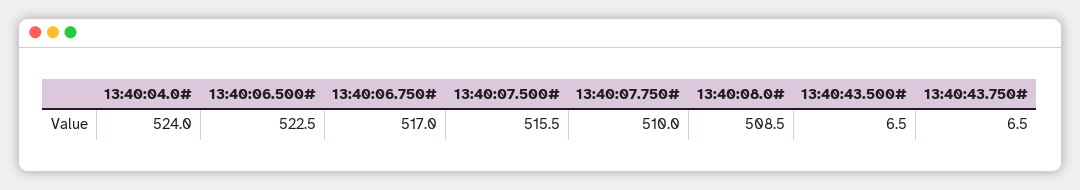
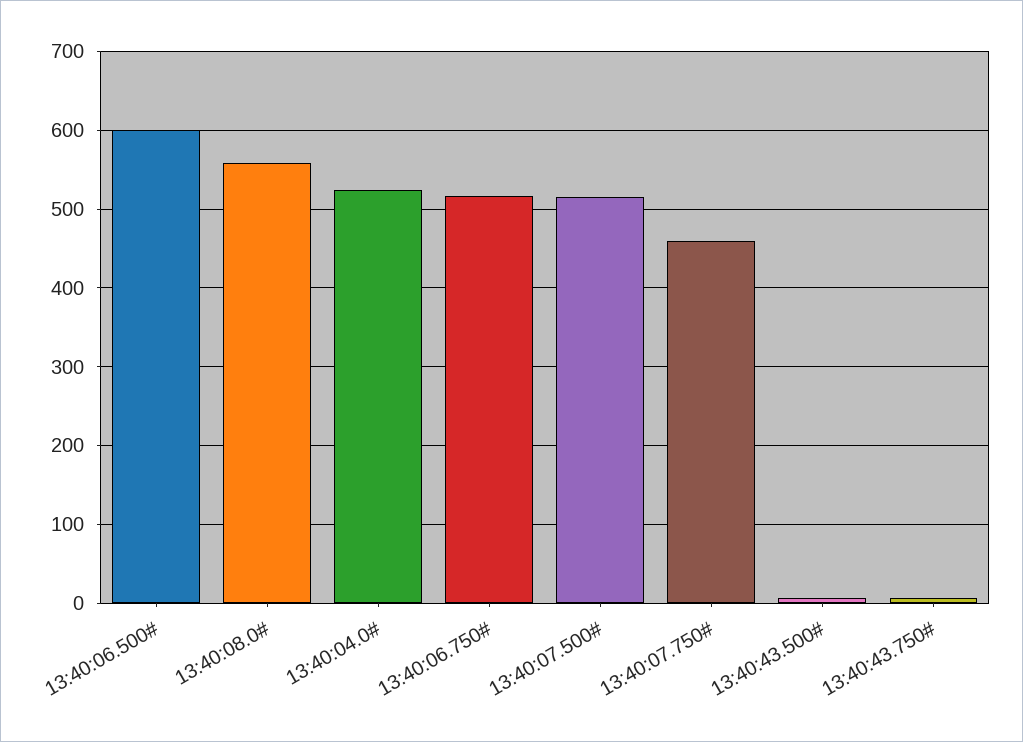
13:40:06.500#: 522.5 -> 600
13:40:07.750#: 510 -> 460
13:40:08.0#: 508.5 -> 560

